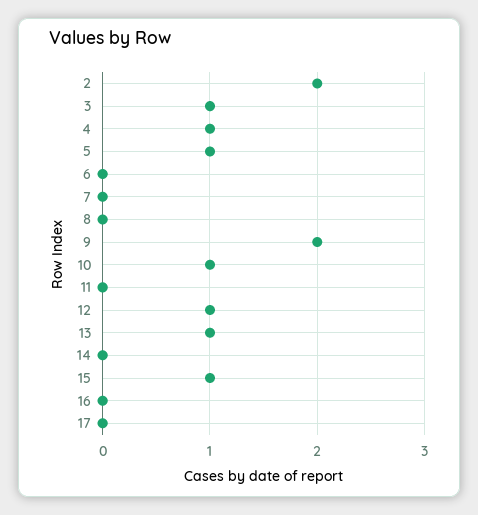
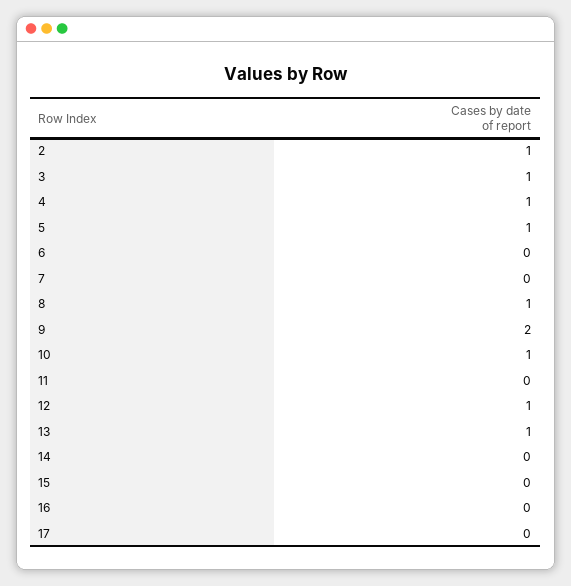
2: 2 -> 1
8: 0 -> 1
15: 1 -> 0

